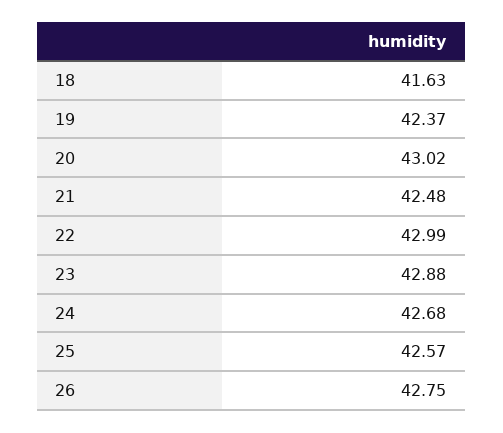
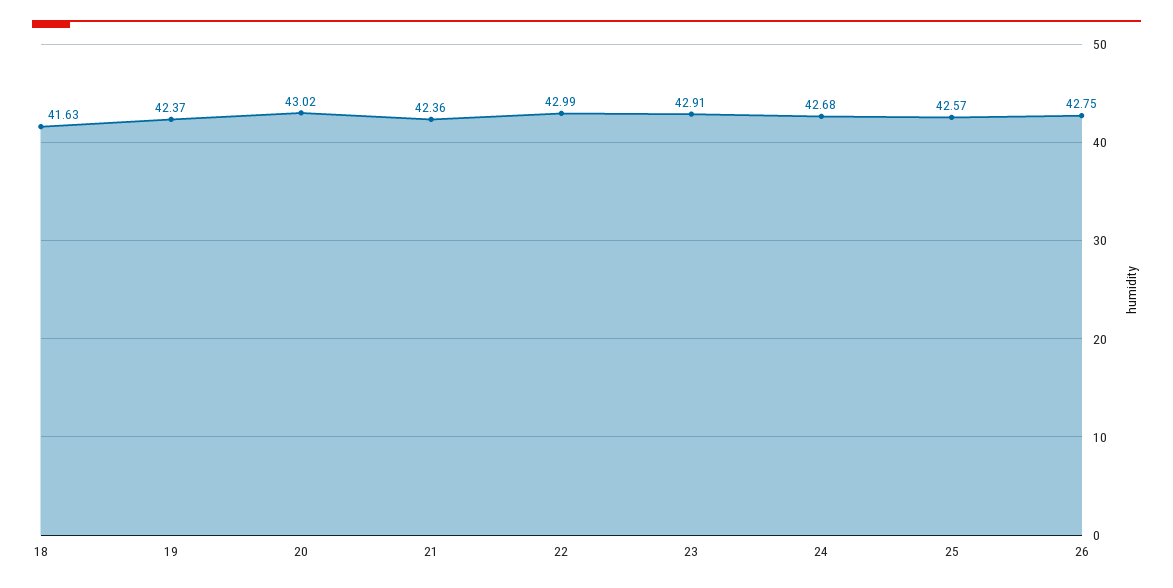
21: 42.48 -> 42.36
23: 42.88 -> 42.91

